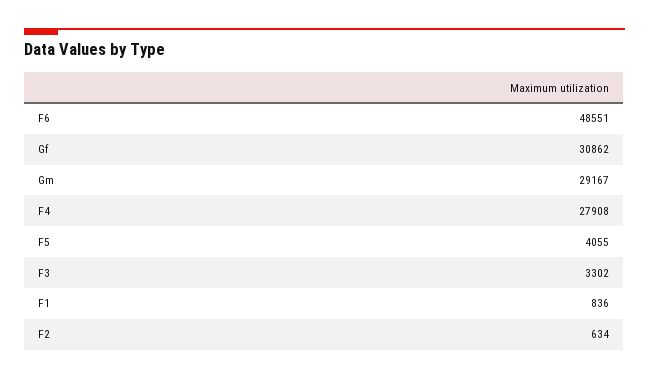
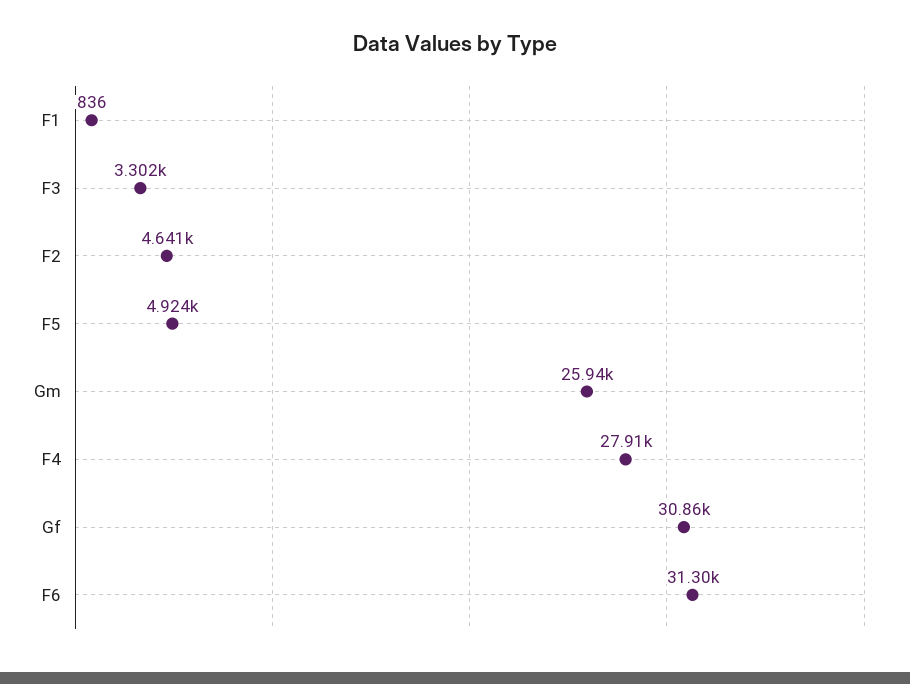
F6: 48551 -> 31300
Gm: 29167 -> 25940
F5: 4055 -> 4924
F2: 634 -> 4641

